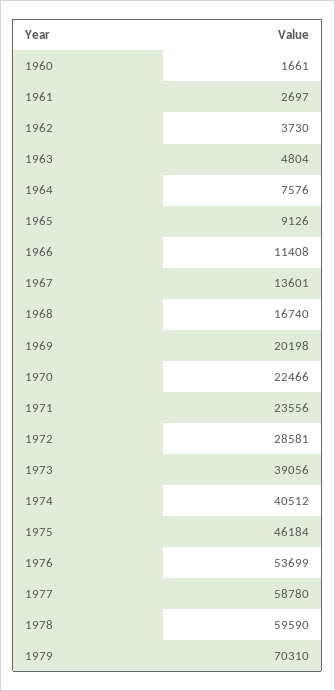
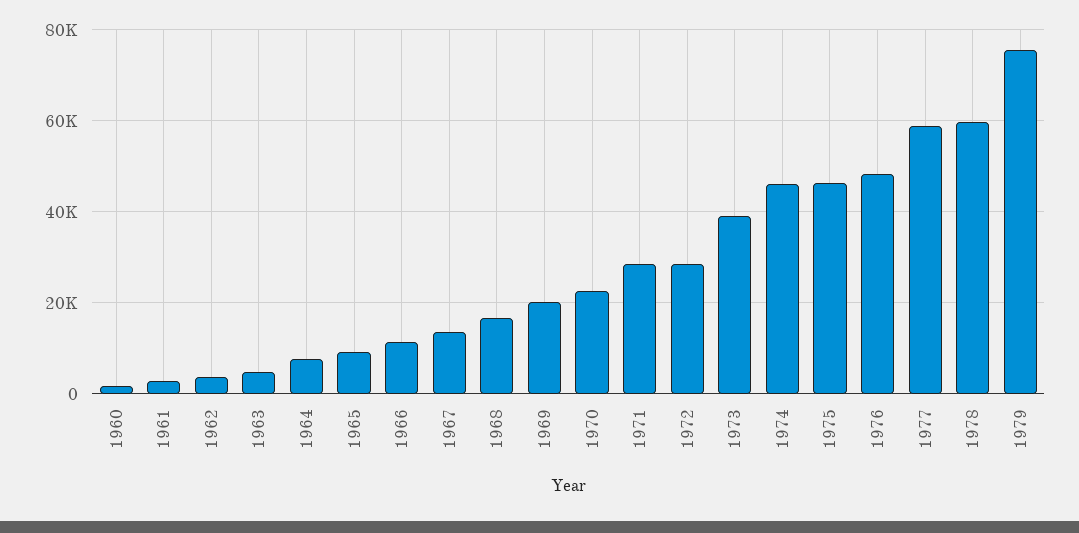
1971: 23556 -> 28000
1974: 40512 -> 46000
1976: 53699 -> 48000
1979: 70310 -> 76000

